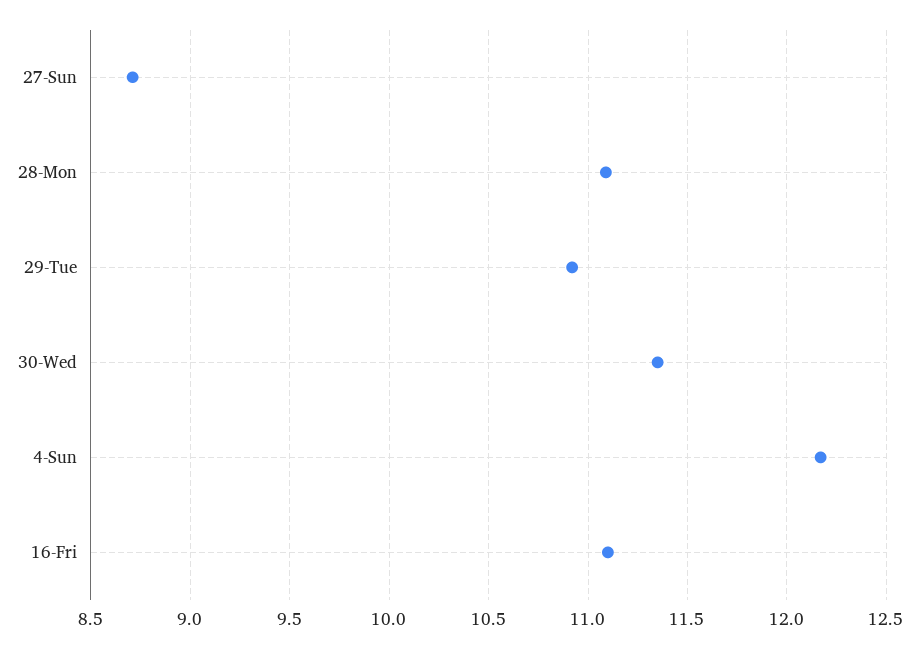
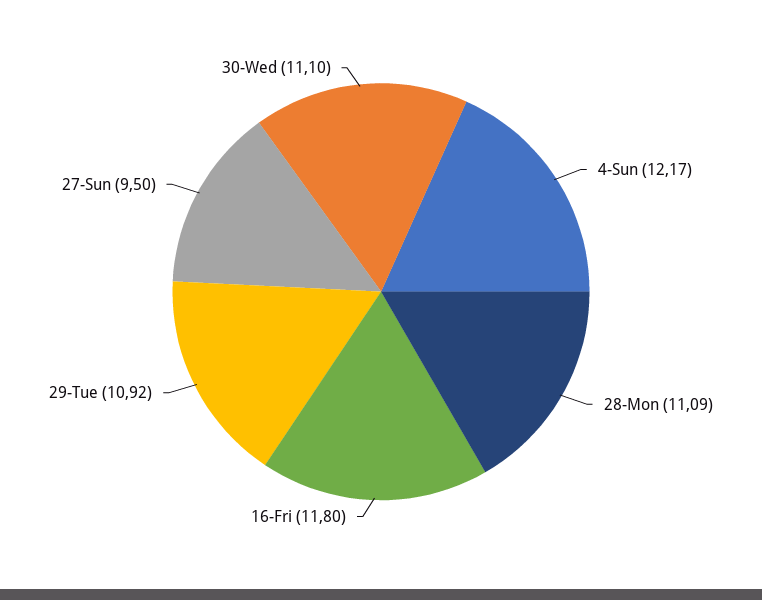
27-Sun: 8.7 -> 9.5
30-Wed: 11.35 -> 11.1
16-Fri: 11.1 -> 11.8

